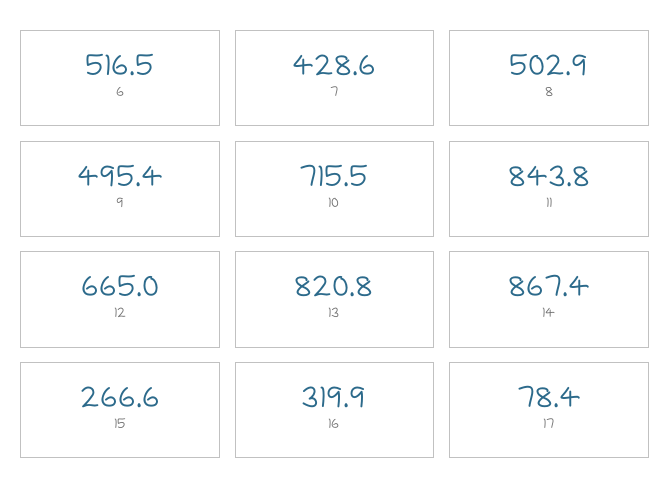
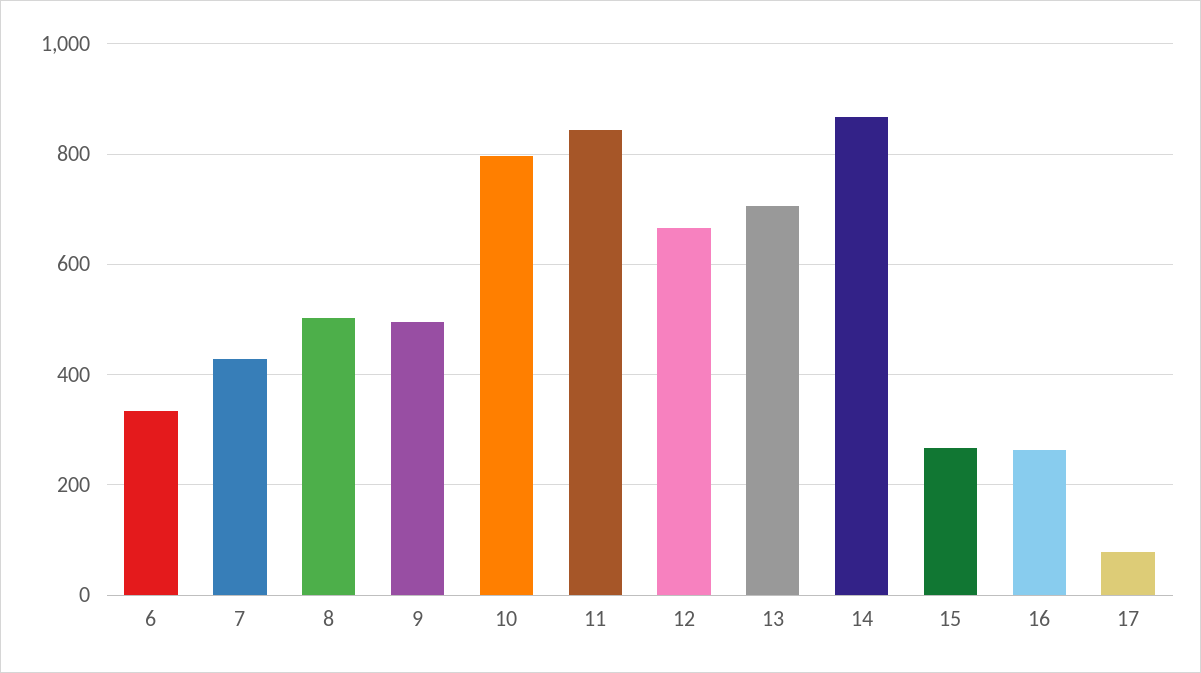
6: 516.5 -> 340
10: 715.5 -> 800
13: 820.8 -> 700
16: 319.9 -> 260

